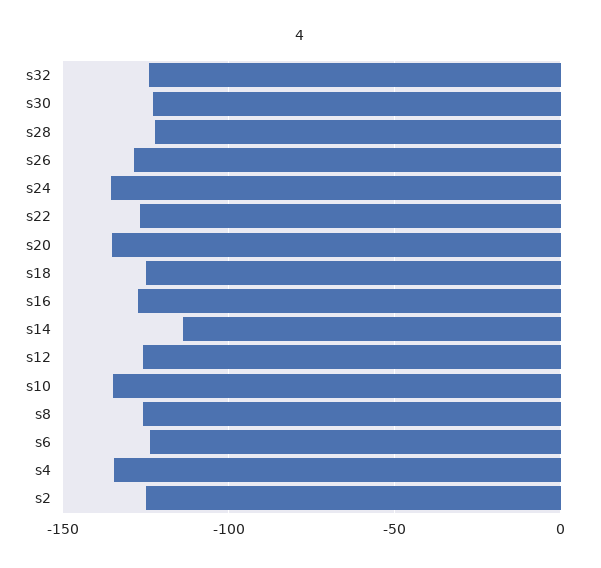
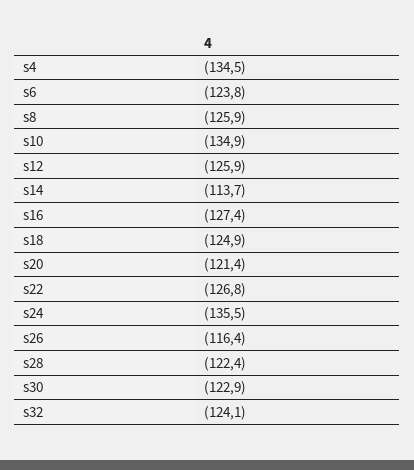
s26: -130 -> -116.4
s20: -135 -> -121.4
s2: -125 -> none

